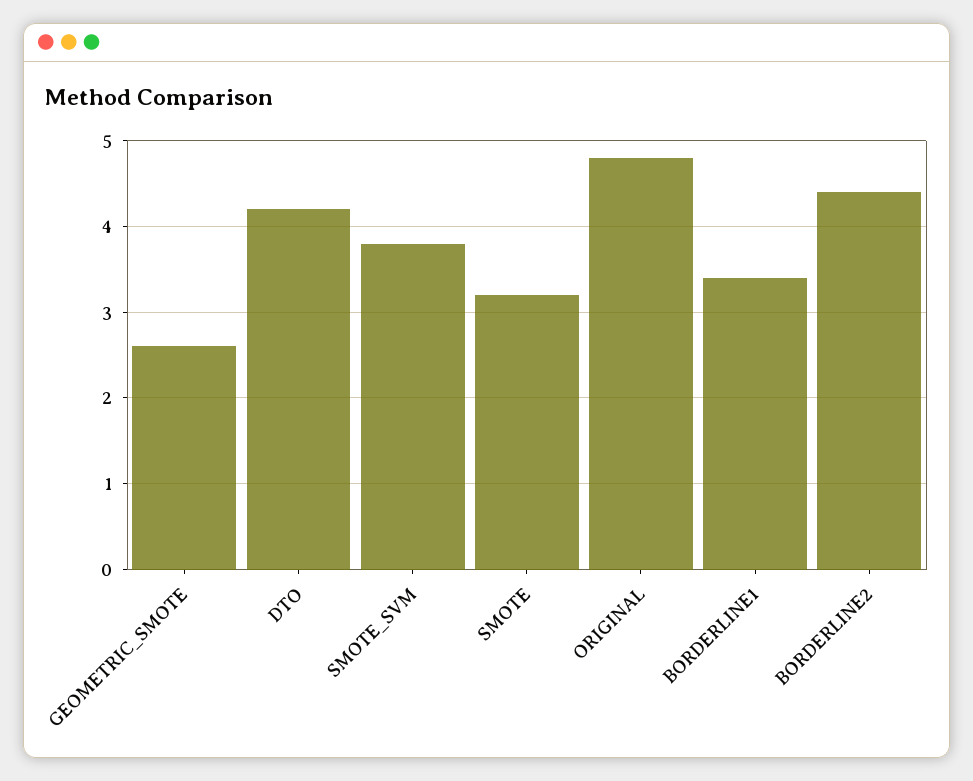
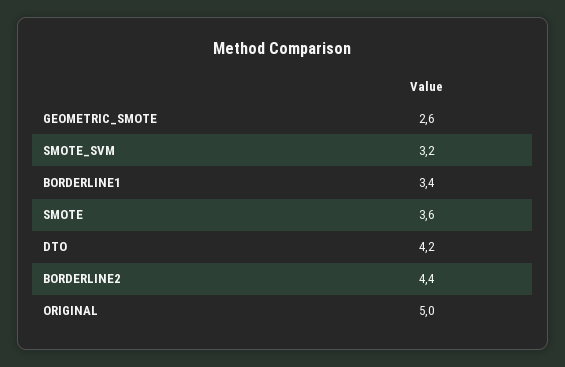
SMOTE_SVM: 3.8 -> 3.2
SMOTE: 3.2 -> 3.6
ORIGINAL: 4.8 -> 5

